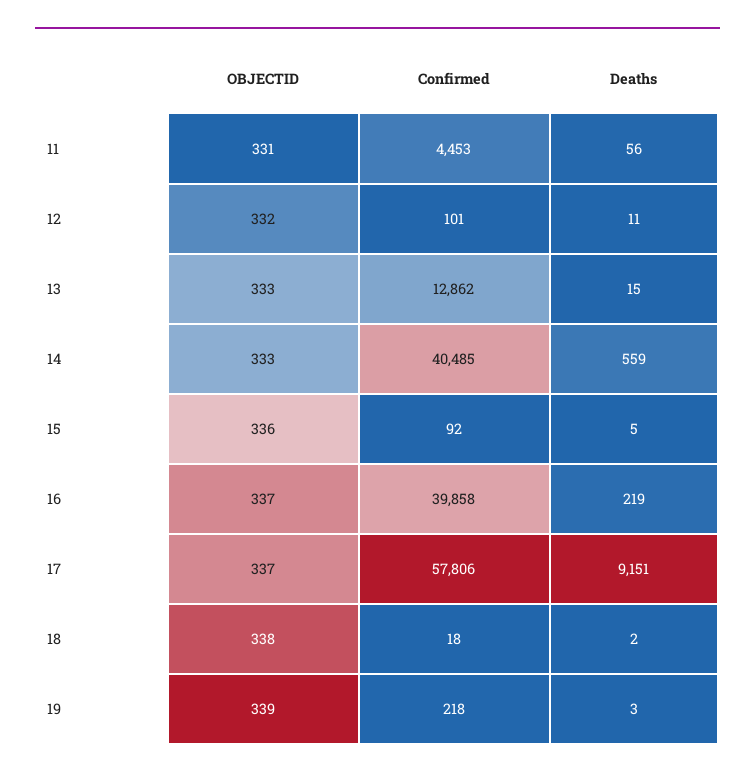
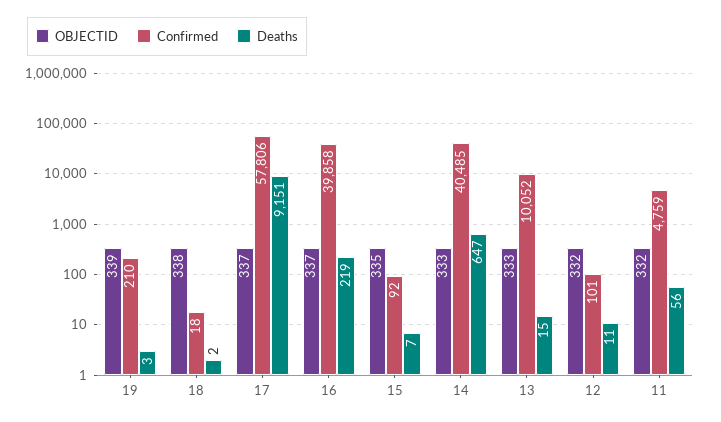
OBJECTID, 11: 331 -> 332
Confirmed, 11: 4453 -> 4759
Confirmed, 13: 12862 -> 10052
Deaths, 14: 559 -> 647
OBJECTID, 15: 336 -> 335
Deaths, 15: 5 -> 7
Confirmed, 19: 218 -> 210

